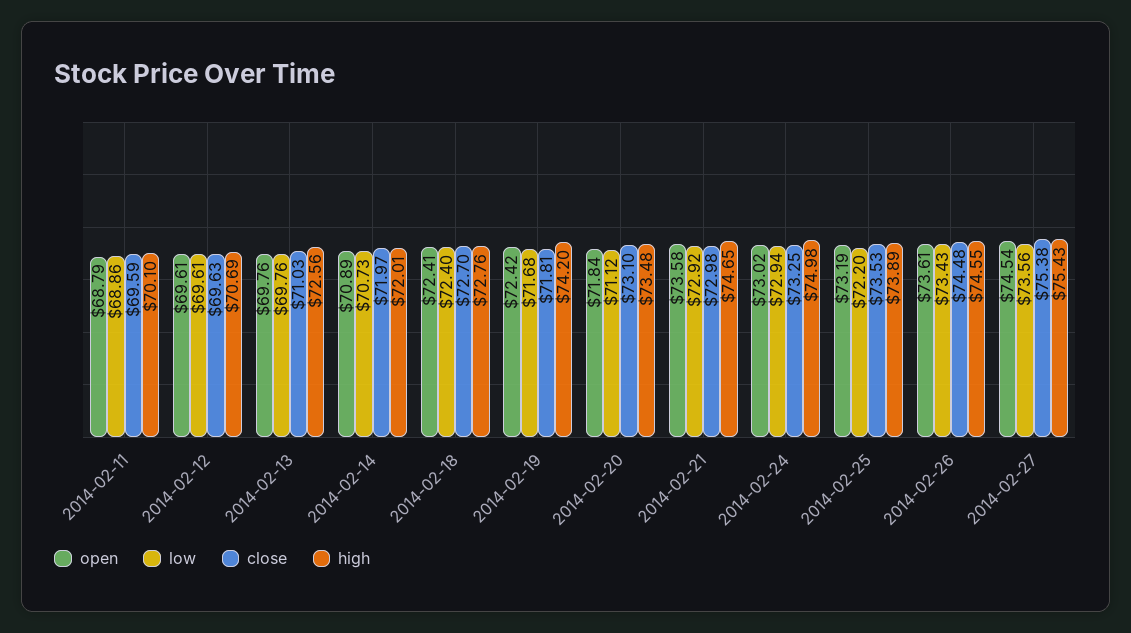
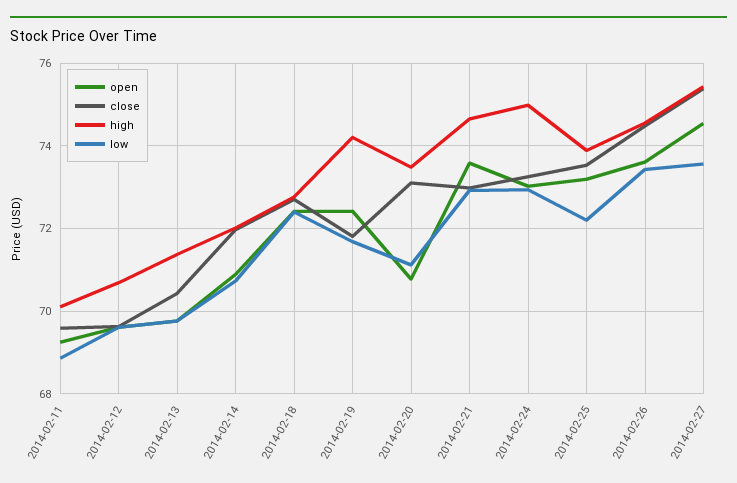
open, 2014-02-11: 68.79 -> 69.2
close, 2014-02-13: 71.03 -> 70.4
high, 2014-02-13: 72.56 -> 71.4
open, 2014-02-20: 71.84 -> 70.8

